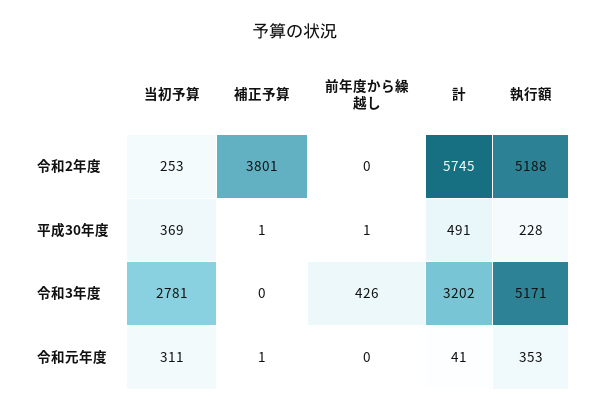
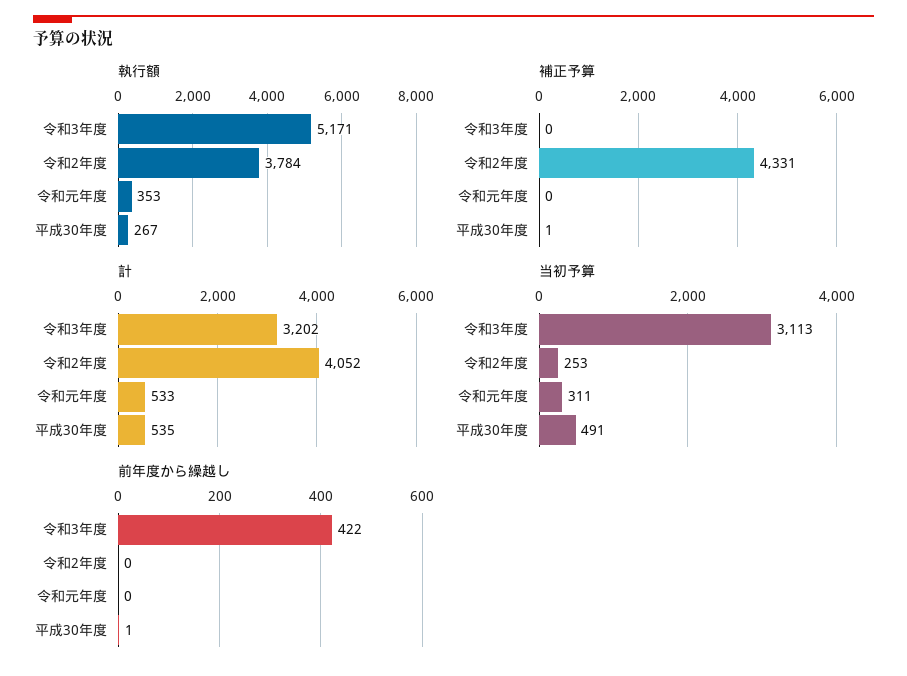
補正予算, 令和2年度: 3801 -> 4331
計, 令和2年度: 5745 -> 4052
執行額, 令和2年度: 5188 -> 3784
当初予算, 平成30年度: 369 -> 491
計, 平成30年度: 491 -> 535
執行額, 平成30年度: 228 -> 267
当初予算, 令和3年度: 2781 -> 3113
前年度から繰越し, 令和3年度: 426 -> 422
補正予算, 令和元年度: 1 -> 0
計, 令和元年度: 41 -> 533

